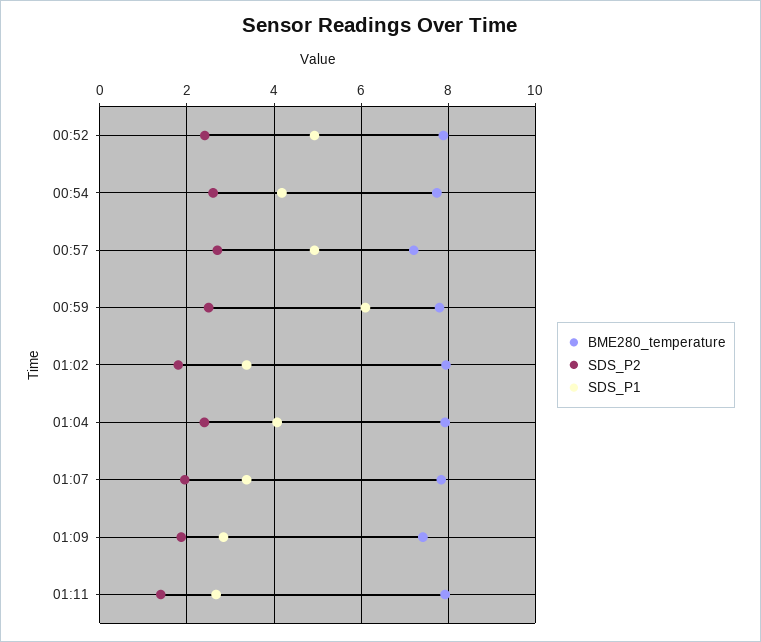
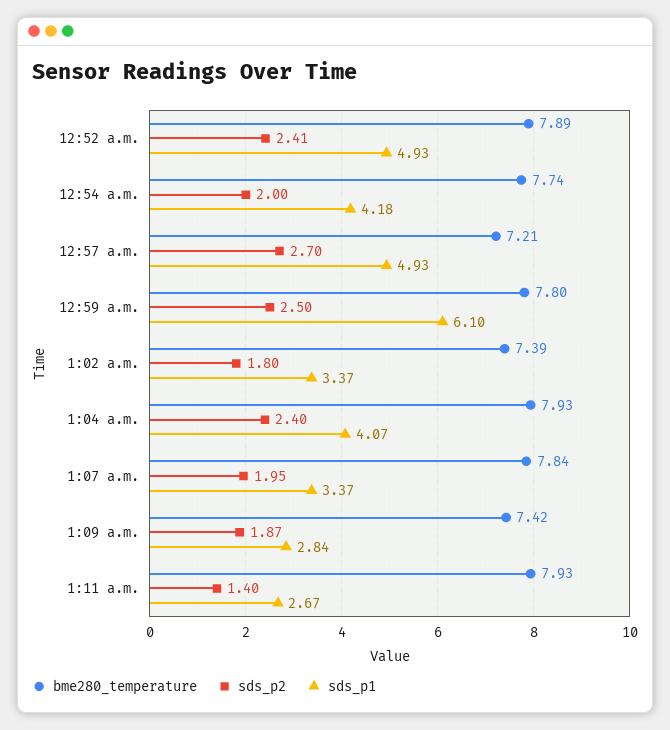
SDS_P2, 00:54: 2.6 -> 2
BME280_temperature, 01:02: 8 -> 7.39

